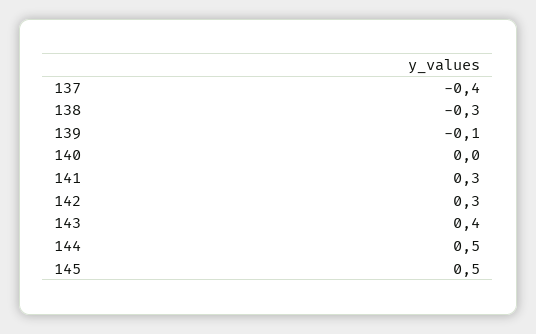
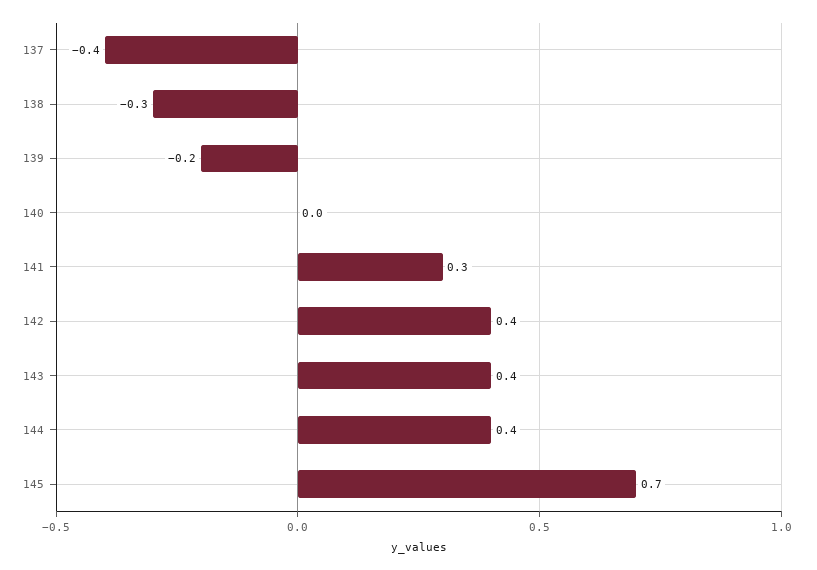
139: -0.1 -> -0.2
142: 0.3 -> 0.4
144: 0.5 -> 0.4
145: 0.5 -> 0.7

